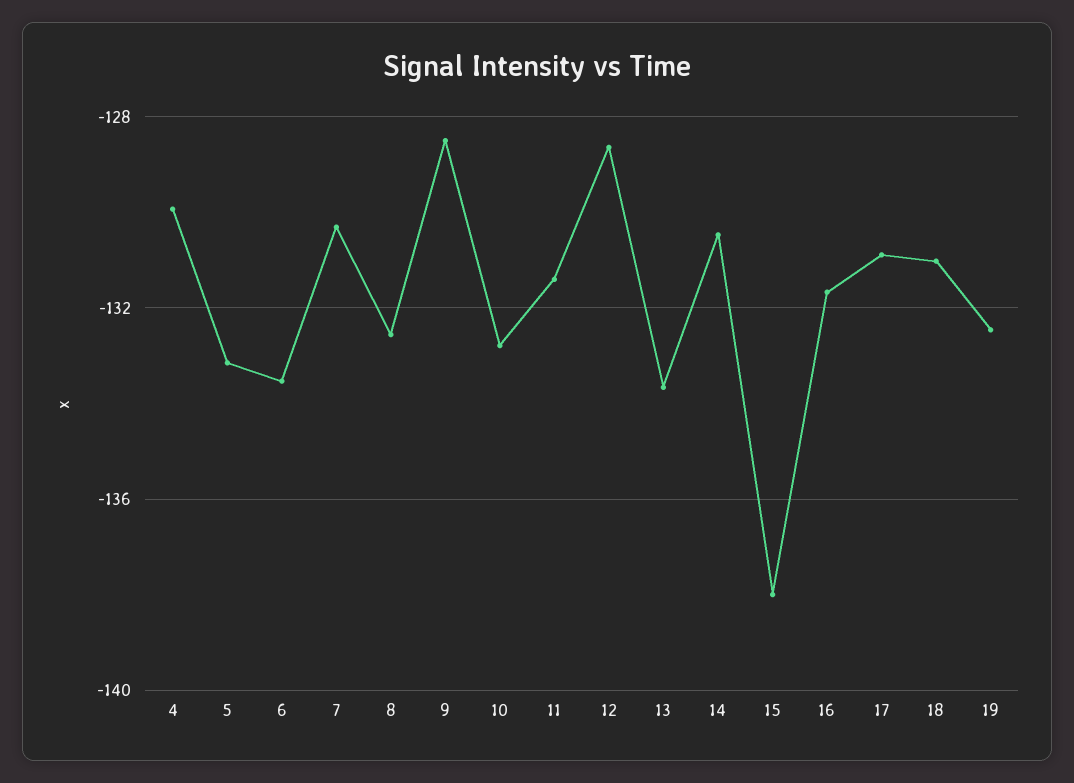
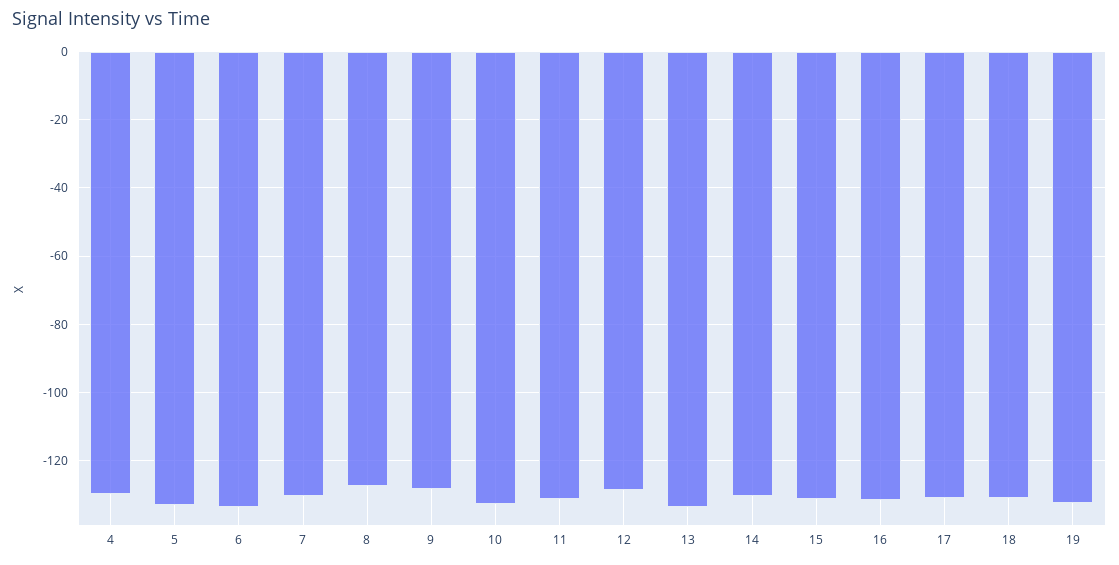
8: -132.5 -> -128
15: -138 -> -132

